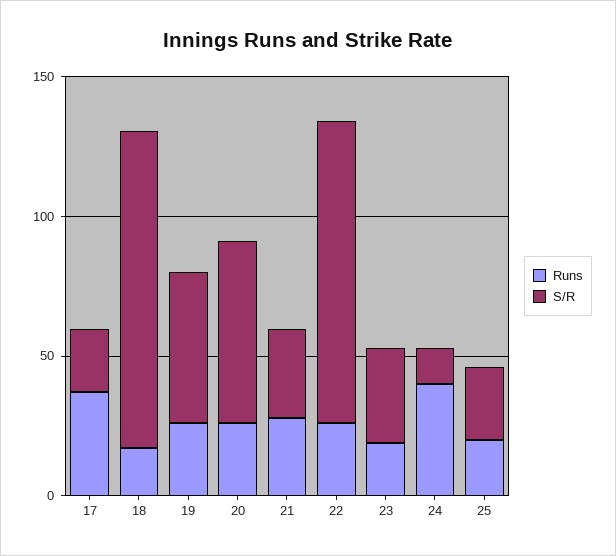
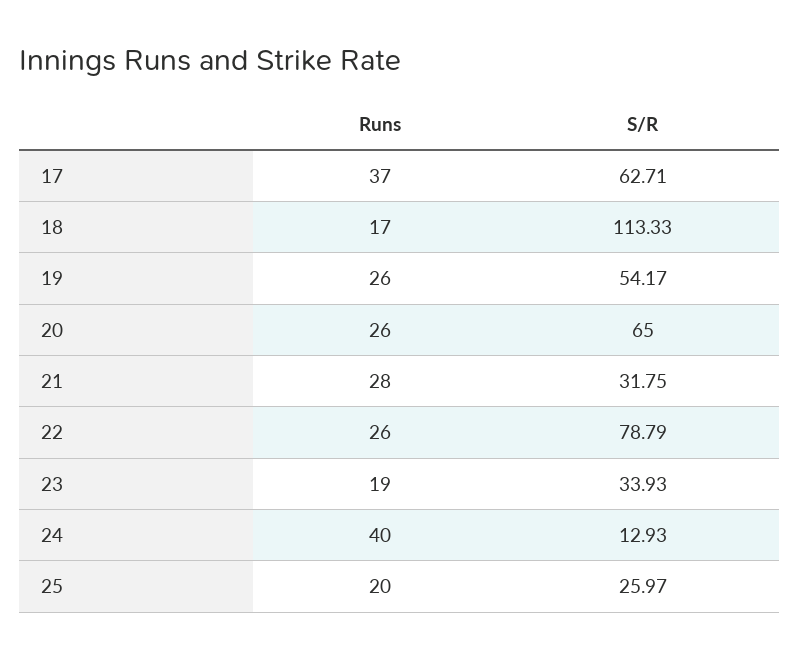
S/R, 17: 20 -> 62.71
S/R, 22: 110 -> 78.79

